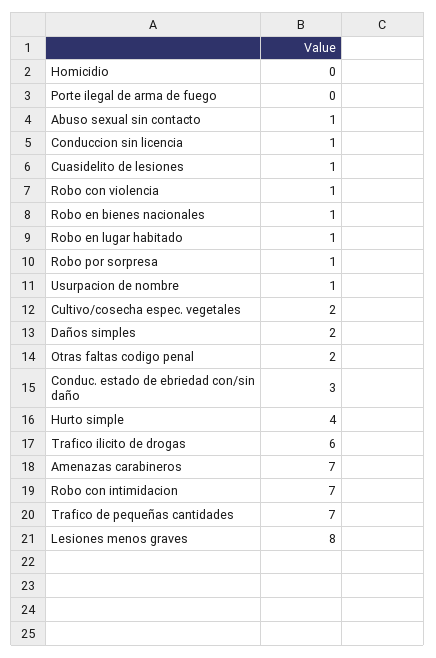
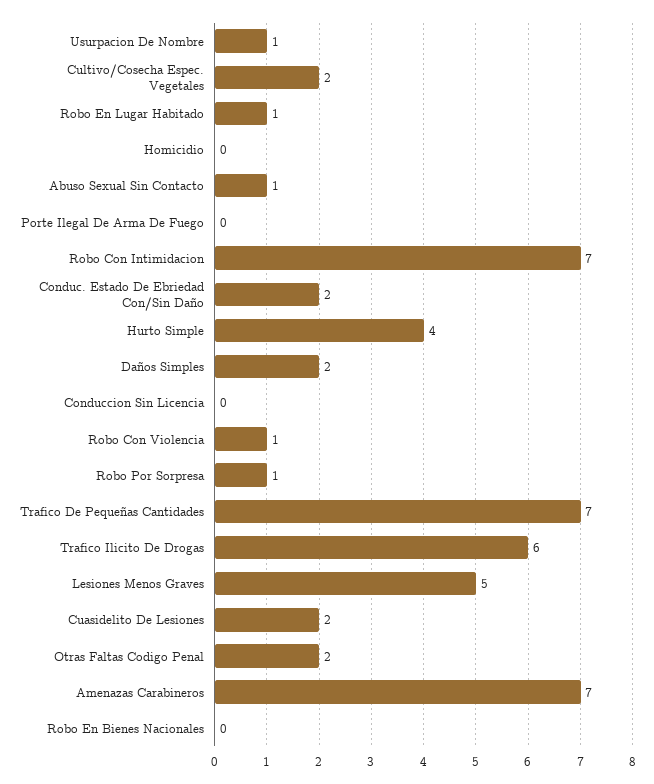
Conduccion sin licencia: 1 -> 0
Cuasidelito de lesiones: 1 -> 2
Robo en bienes nacionales: 1 -> 0
Conduc. estado de ebriedad con/sin daño: 3 -> 2
Lesiones menos graves: 8 -> 5

